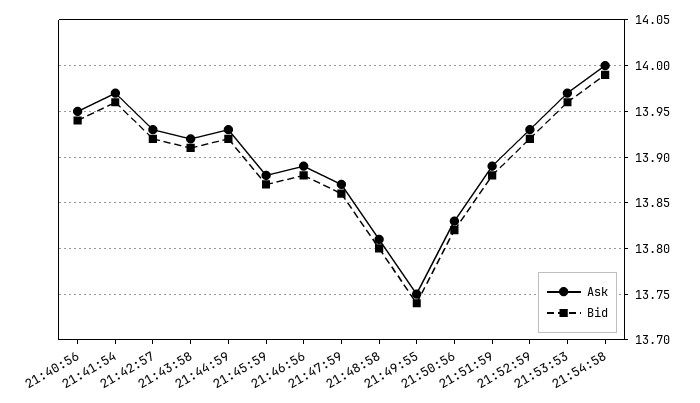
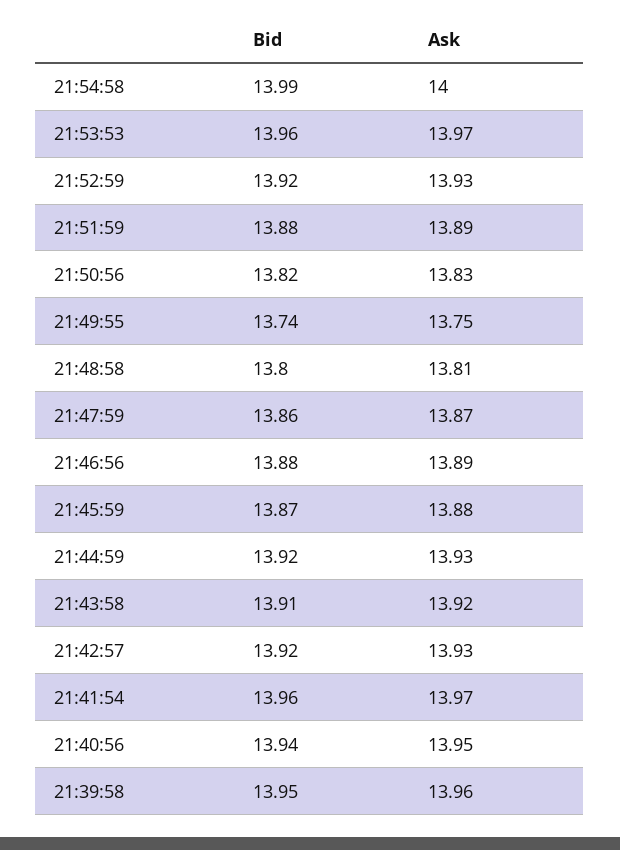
Bid, 21:39:58: none -> 13.95
Ask, 21:39:58: none -> 13.96

